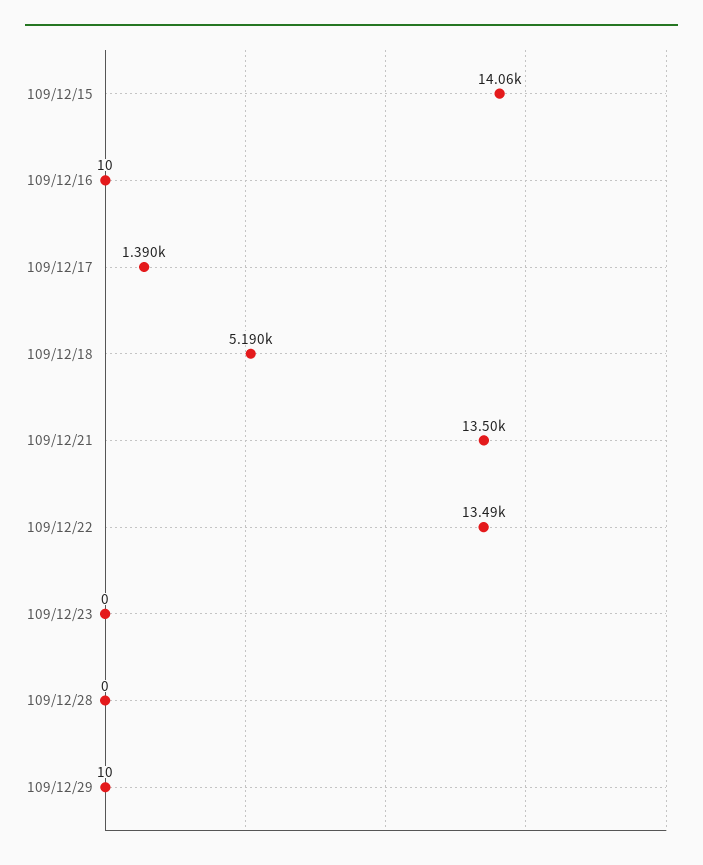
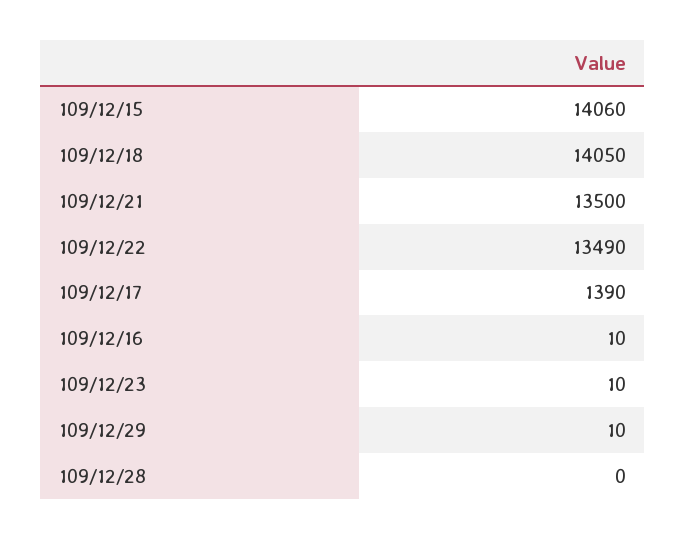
109/12/18: 5190 -> 14050
109/12/23: 0 -> 10

